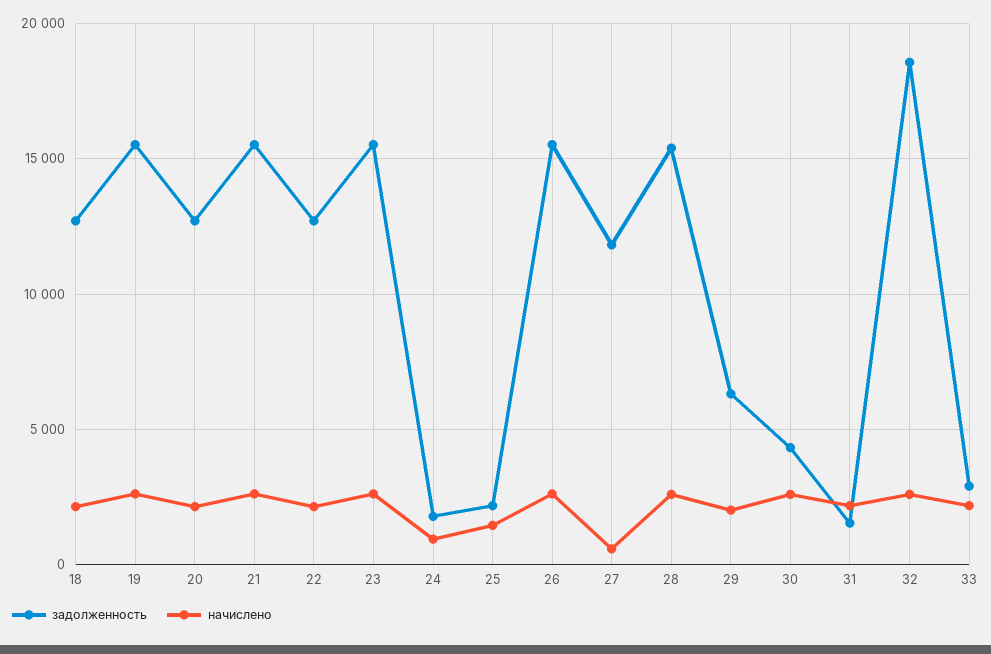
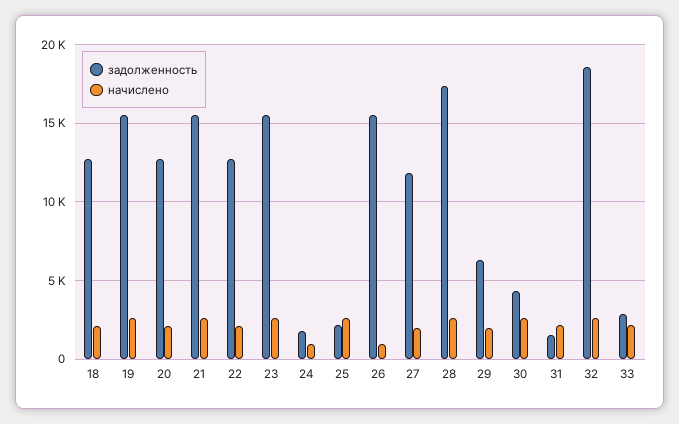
начислено, 25: 1500 -> 2500
начислено, 26: 2500 -> 1000
начислено, 27: 500 -> 2000
задолженность, 28: 15500 -> 17500

